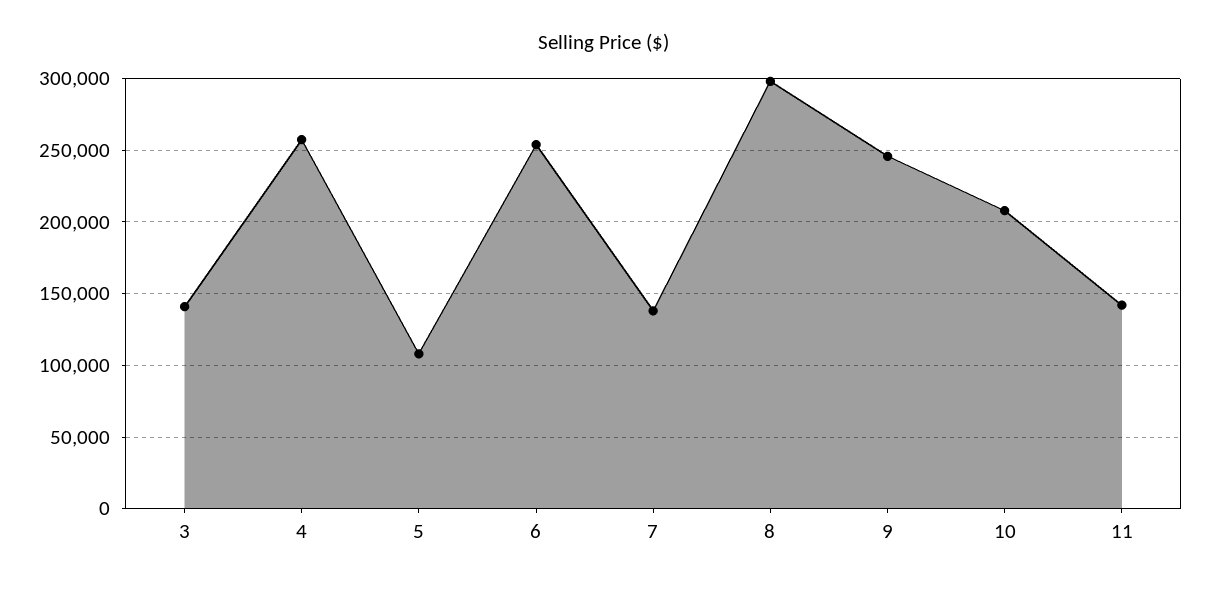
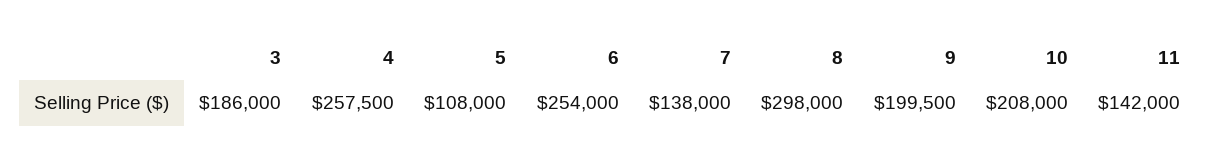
3: 140000 -> 186000
9: 245000 -> 199500

